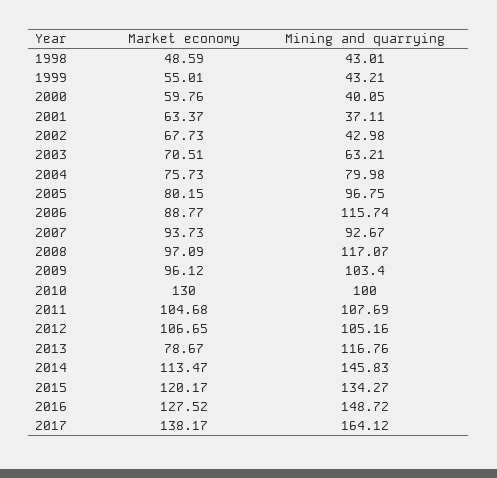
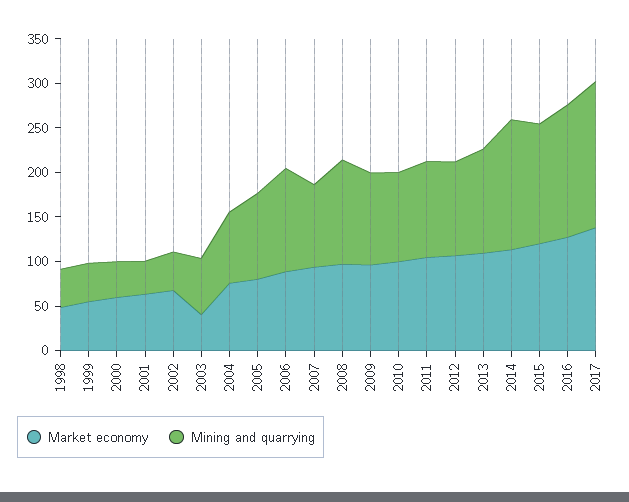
Market economy, 2003: 70.51 -> 40
Market economy, 2010: 130 -> 100
Market economy, 2013: 78.67 -> 110

